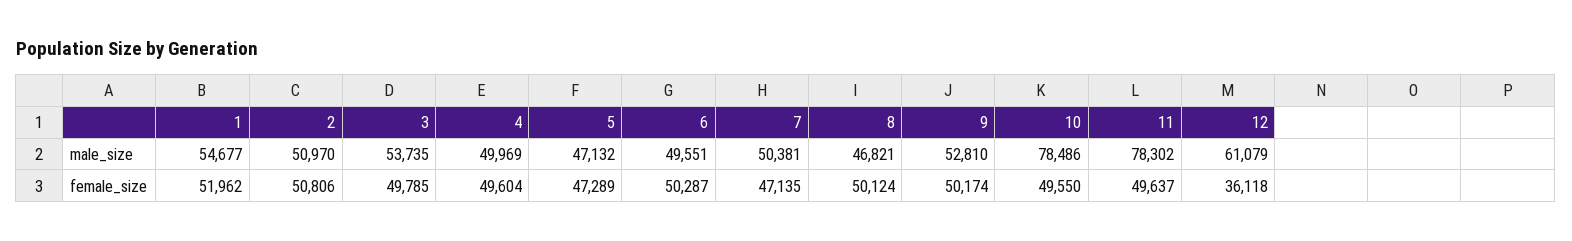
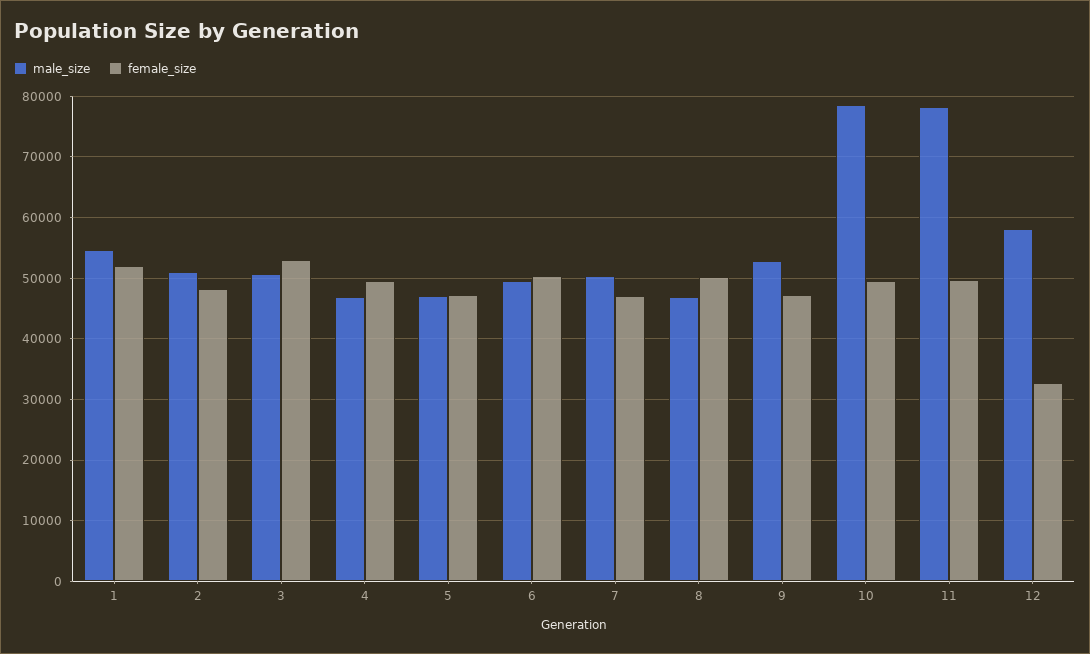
male_size, 3: 53735 -> 51000
male_size, 4: 49969 -> 47000
male_size, 12: 61079 -> 58000
female_size, 2: 50806 -> 48000
female_size, 3: 49785 -> 53000
female_size, 9: 50174 -> 47000
female_size, 12: 36118 -> 33000

